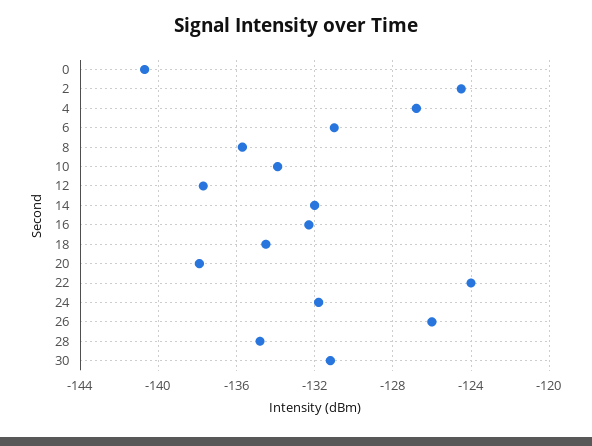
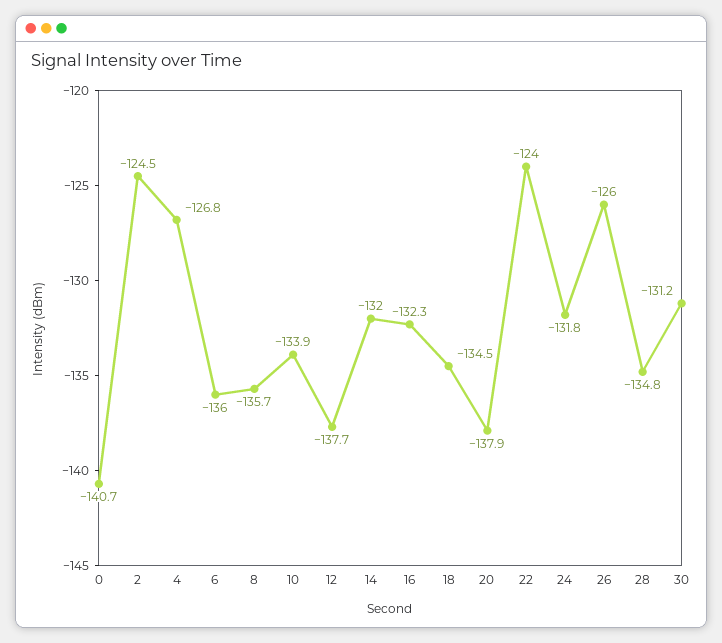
6: -131 -> -136

